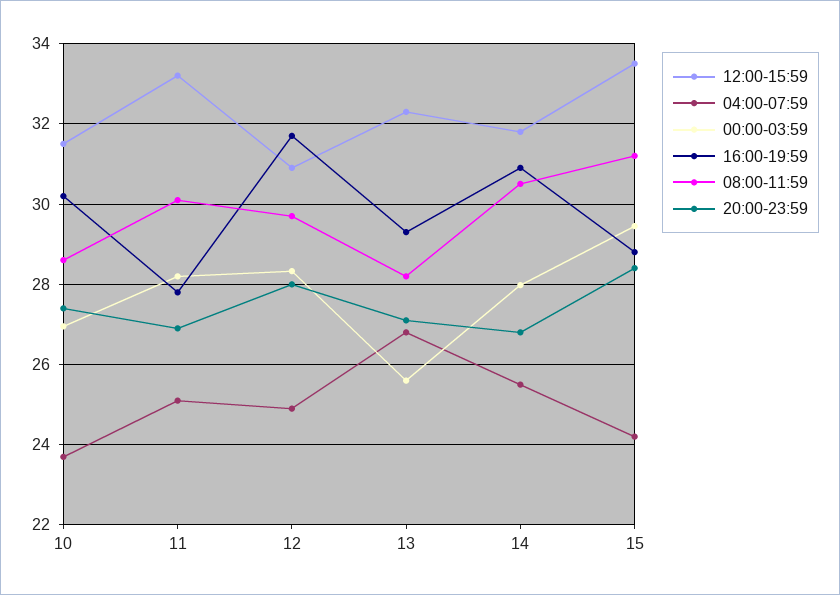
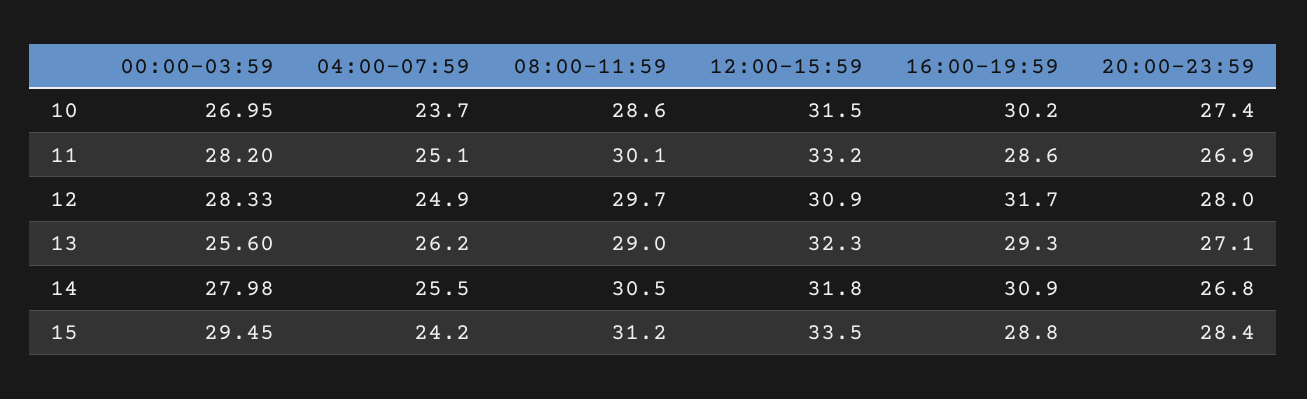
16:00-19:59, 11: 27.8 -> 28.6
04:00-07:59, 13: 26.8 -> 26.2
08:00-11:59, 13: 28.2 -> 29

